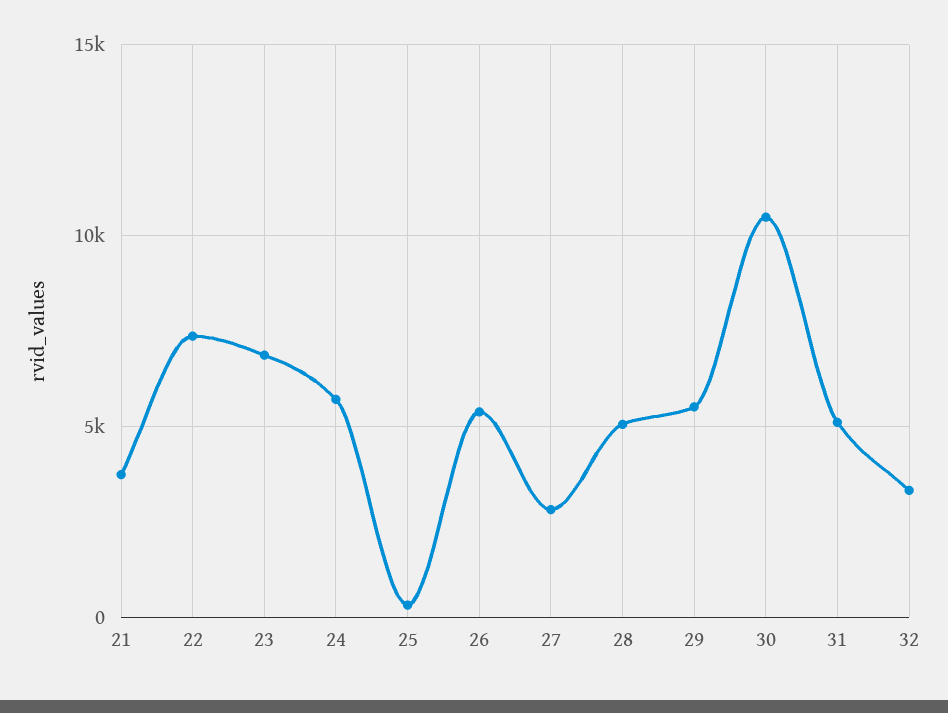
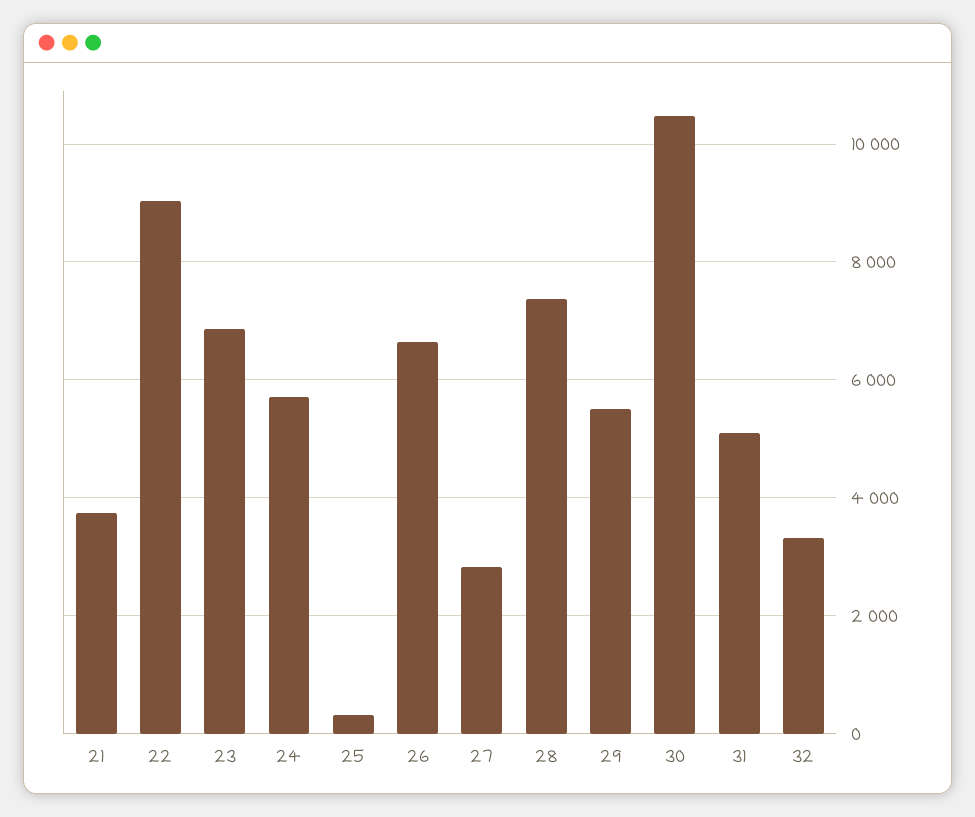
22: 7500 -> 9000
26: 5500 -> 6600
28: 5000 -> 7400

